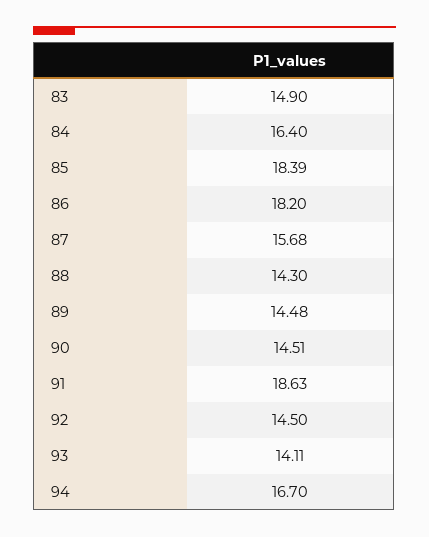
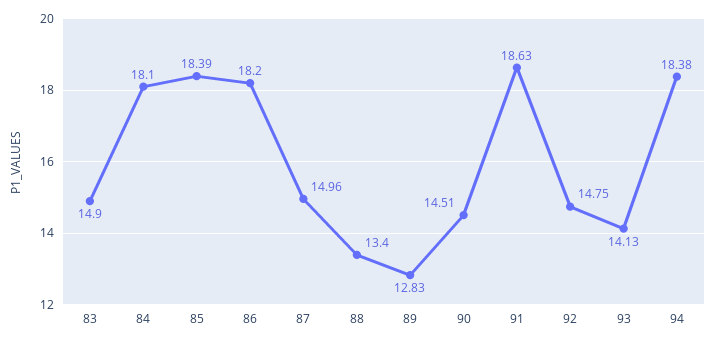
84: 16.4 -> 18.1
87: 15.68 -> 14.96
88: 14.3 -> 13.4
89: 14.48 -> 12.83
92: 14.5 -> 14.75
93: 14.11 -> 14.13
94: 16.7 -> 18.38

